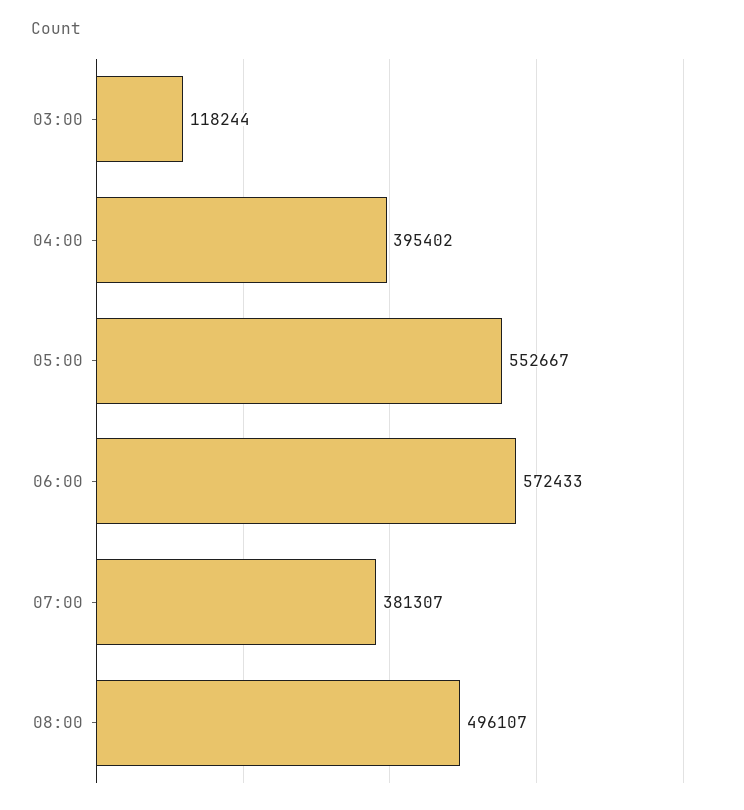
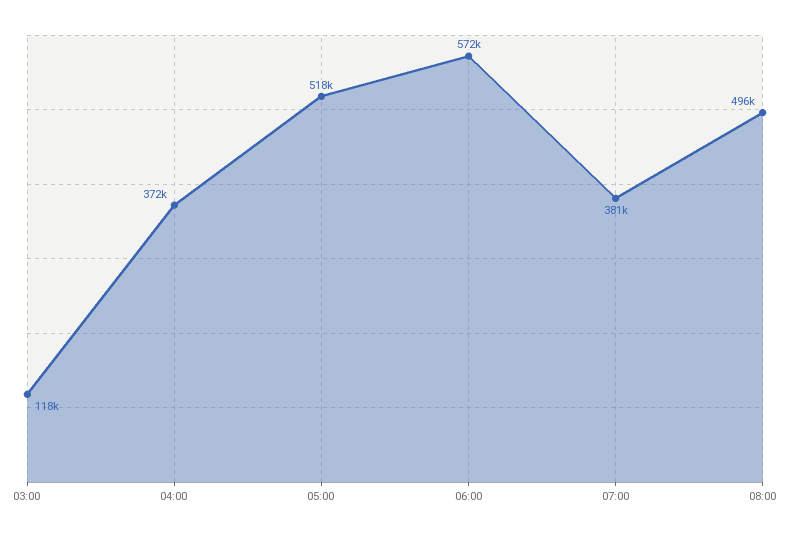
04:00: 395402 -> 372000
05:00: 552667 -> 518000

